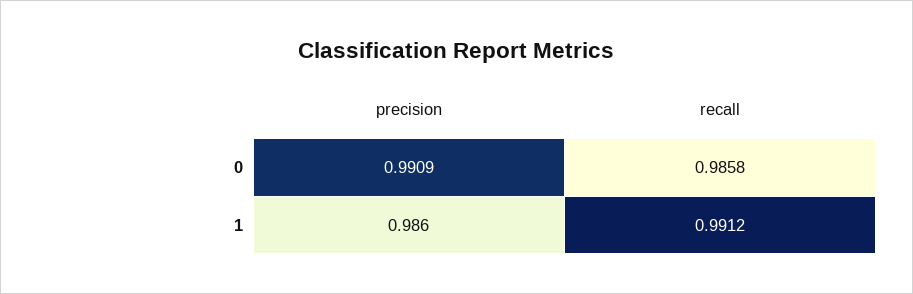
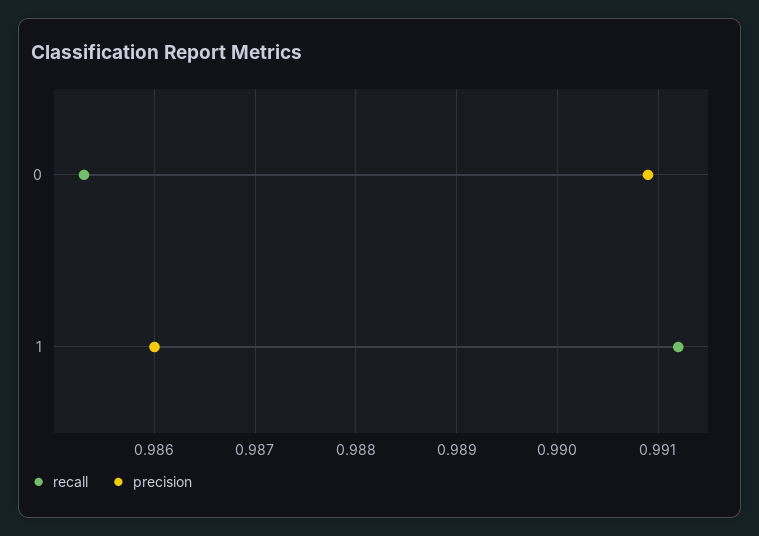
recall, 0: 0.9858 -> 0.9853

